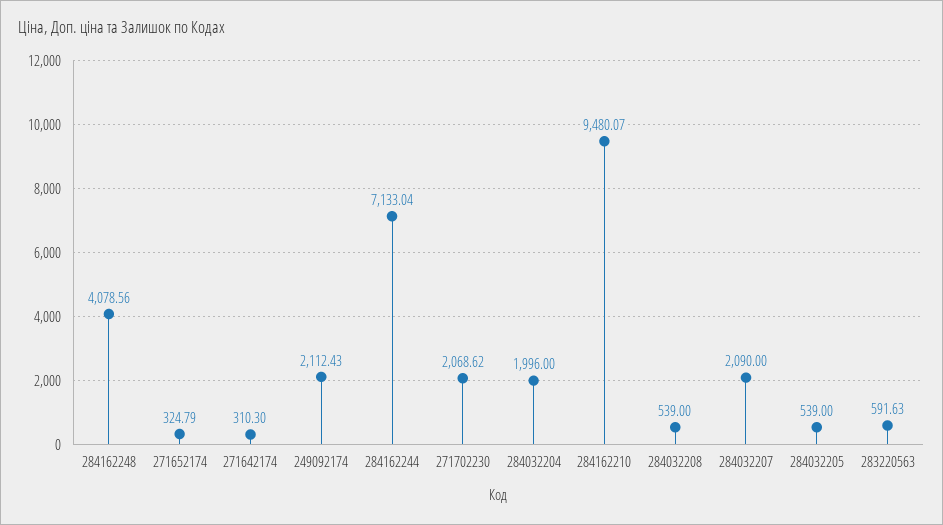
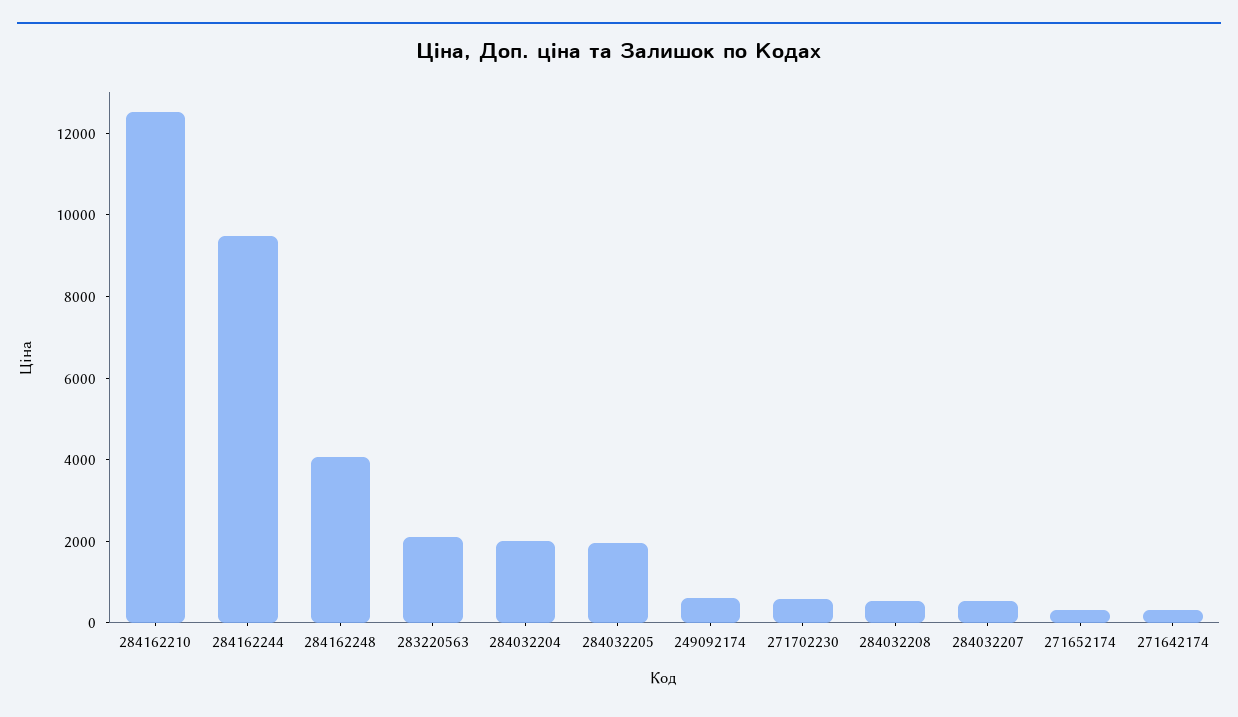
249092174: 2112.43 -> 500
284162244: 7133.04 -> 9500
271702230: 2068.62 -> 500
284162210: 9480.07 -> 12500
284032207: 2090 -> 500
284032205: 539 -> 2000
283220563: 591.63 -> 2000

